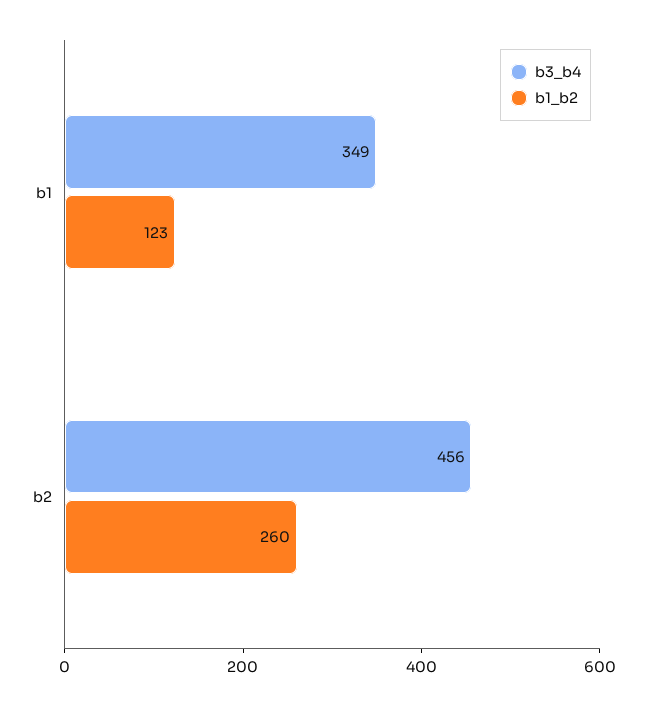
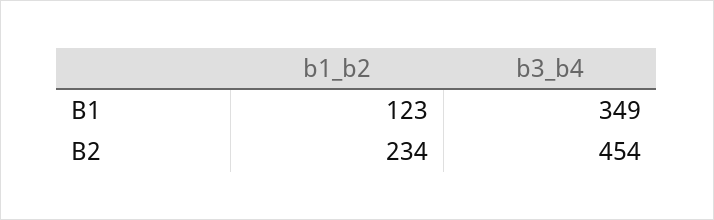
b3_b4, b2: 456 -> 454
b1_b2, b2: 260 -> 234

